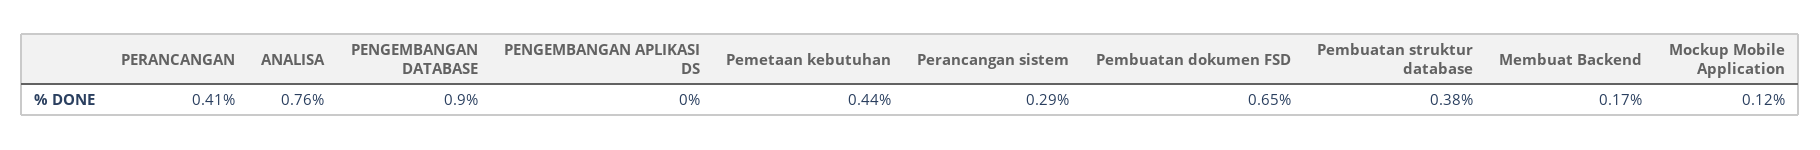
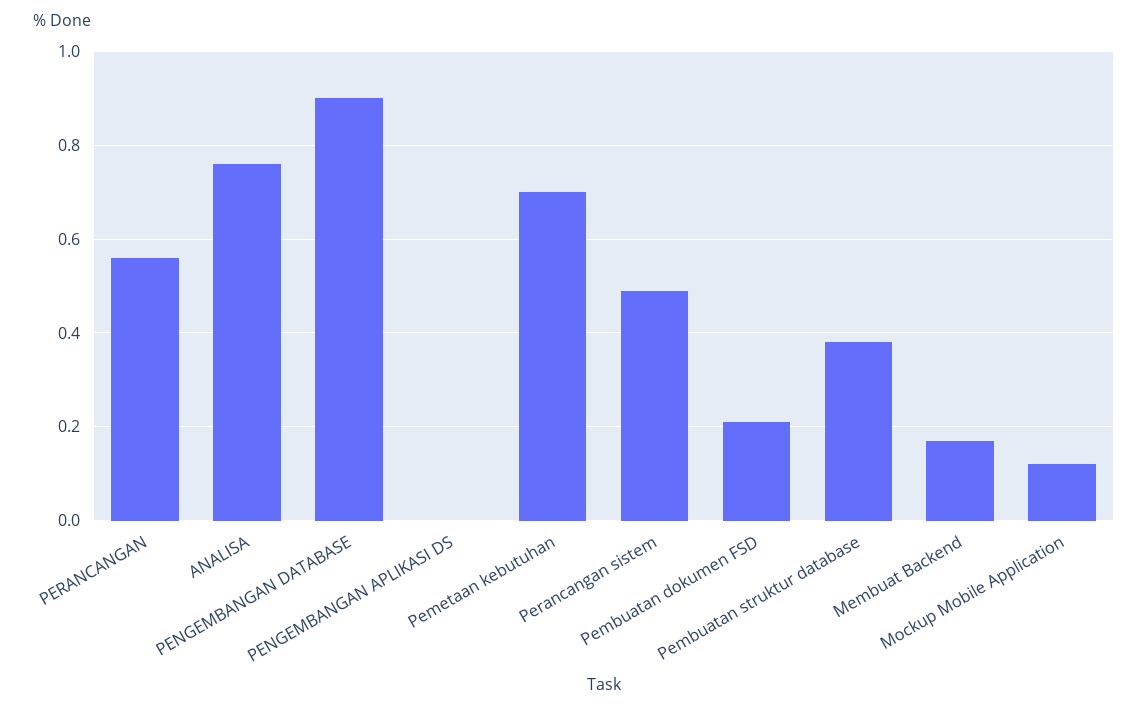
PERANCANGAN: 0.41 -> 0.55
Pemetaan kebutuhan: 0.44 -> 0.7
Perancangan sistem: 0.29 -> 0.5
Pembuatan dokumen FSD: 0.65 -> 0.2

